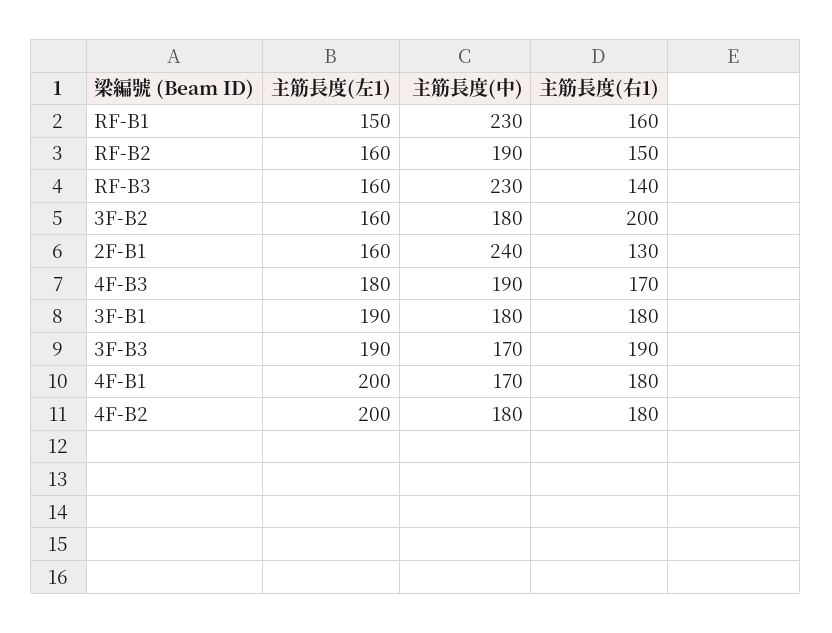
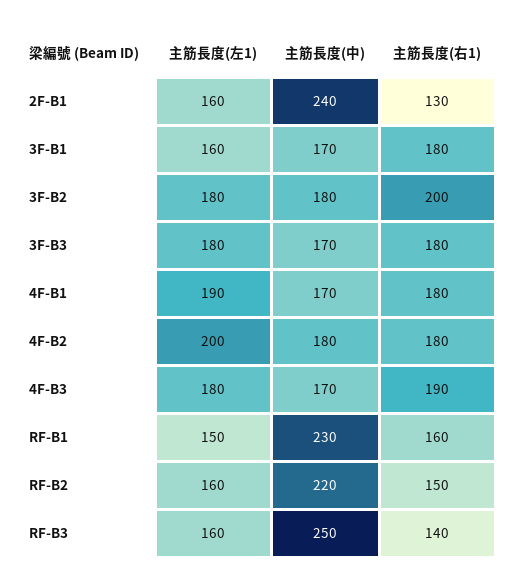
主筋長度(中), RF-B2: 190 -> 220
主筋長度(中), RF-B3: 230 -> 250
主筋長度(左1), 3F-B2: 160 -> 180
主筋長度(中), 4F-B3: 190 -> 170
主筋長度(右1), 4F-B3: 170 -> 190
主筋長度(左1), 3F-B1: 190 -> 160
主筋長度(中), 3F-B1: 180 -> 170
主筋長度(左1), 3F-B3: 190 -> 180
主筋長度(右1), 3F-B3: 190 -> 180
主筋長度(左1), 4F-B1: 200 -> 190

